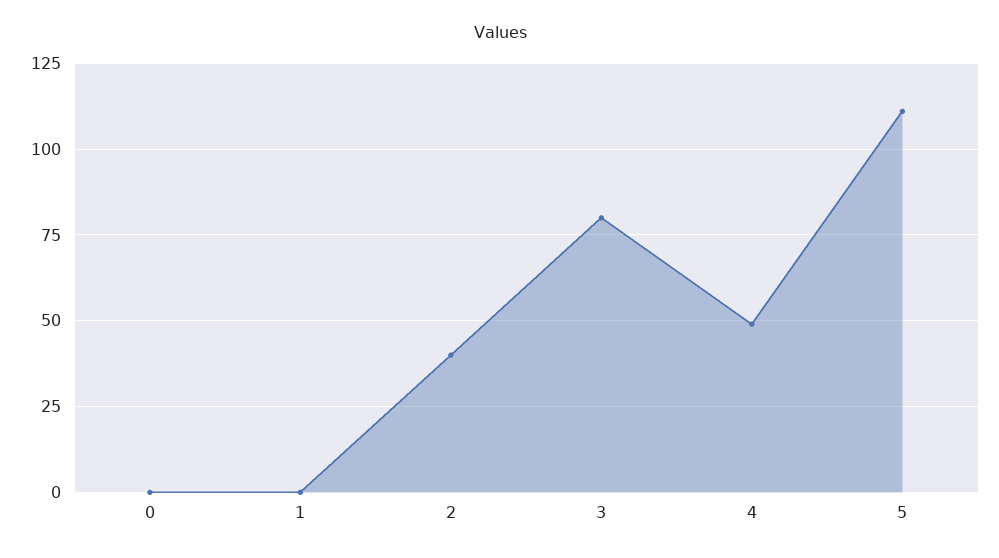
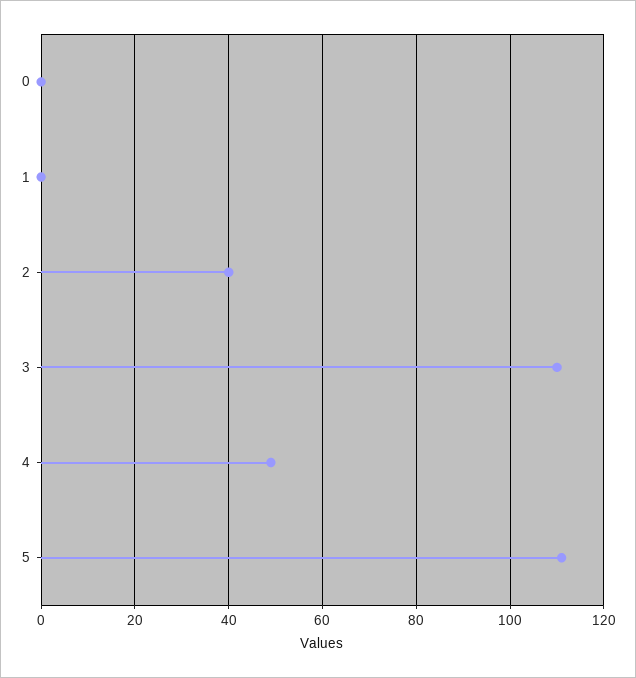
3: 80 -> 110

